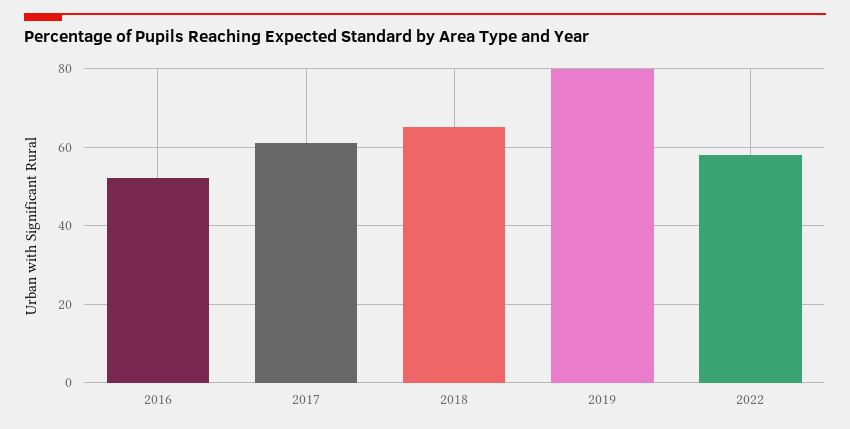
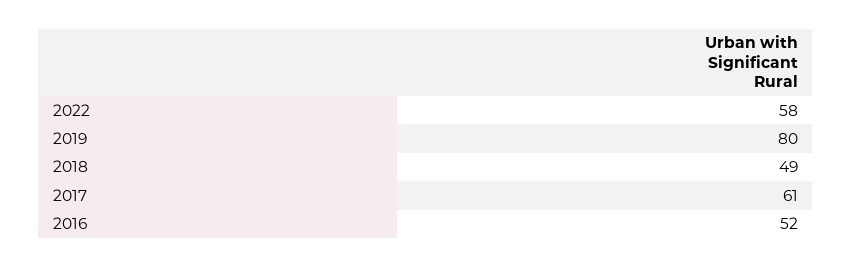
2018: 65 -> 49

